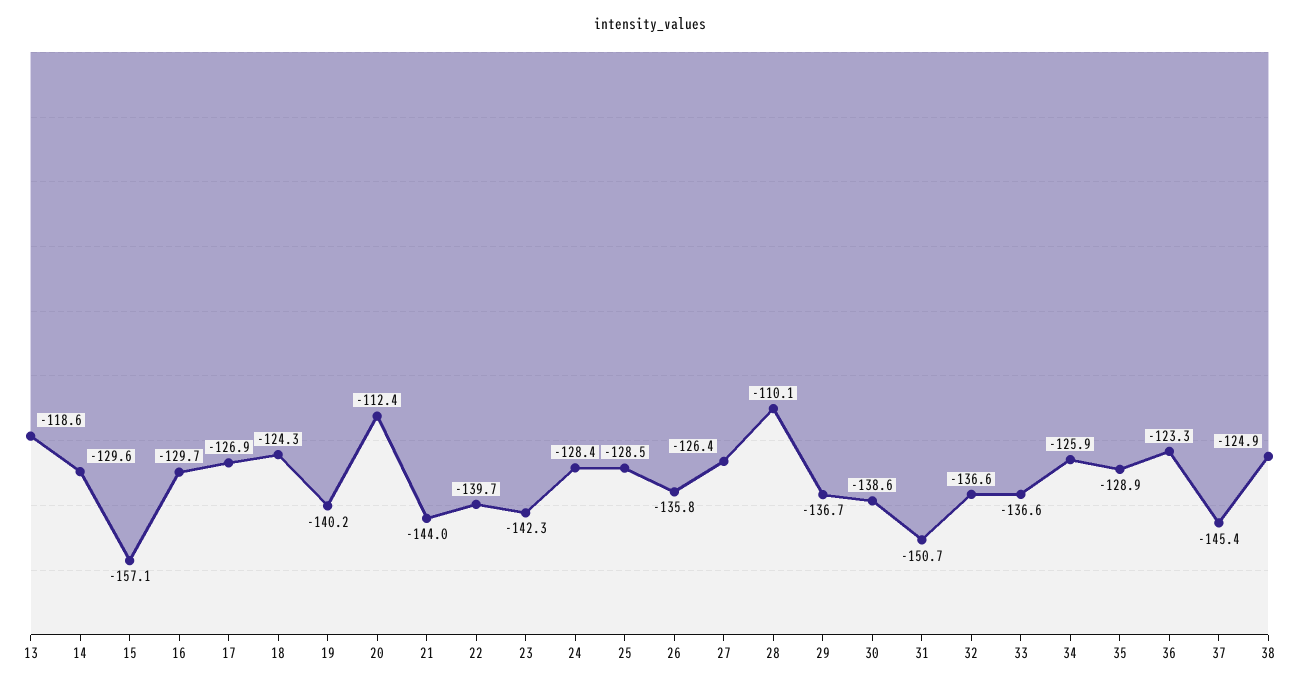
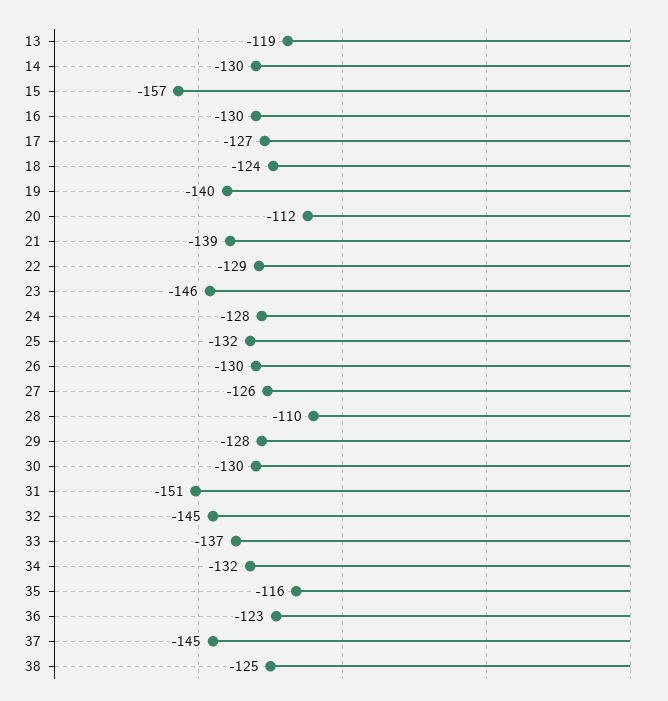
21: -144 -> -139
22: -139.7 -> -129
23: -142.3 -> -146
25: -128.5 -> -132
26: -135.8 -> -130
29: -136.7 -> -128
30: -138.6 -> -130
32: -136.6 -> -145
34: -125.9 -> -132
35: -128.9 -> -116

